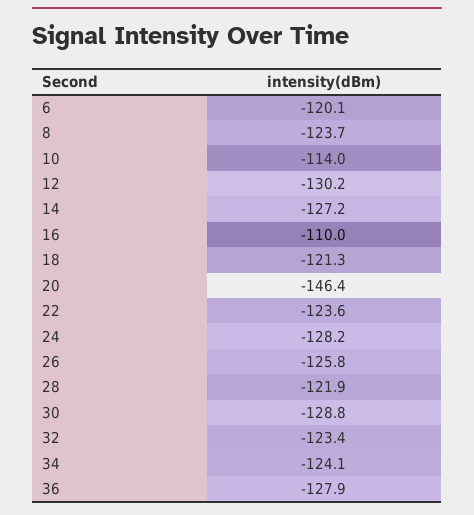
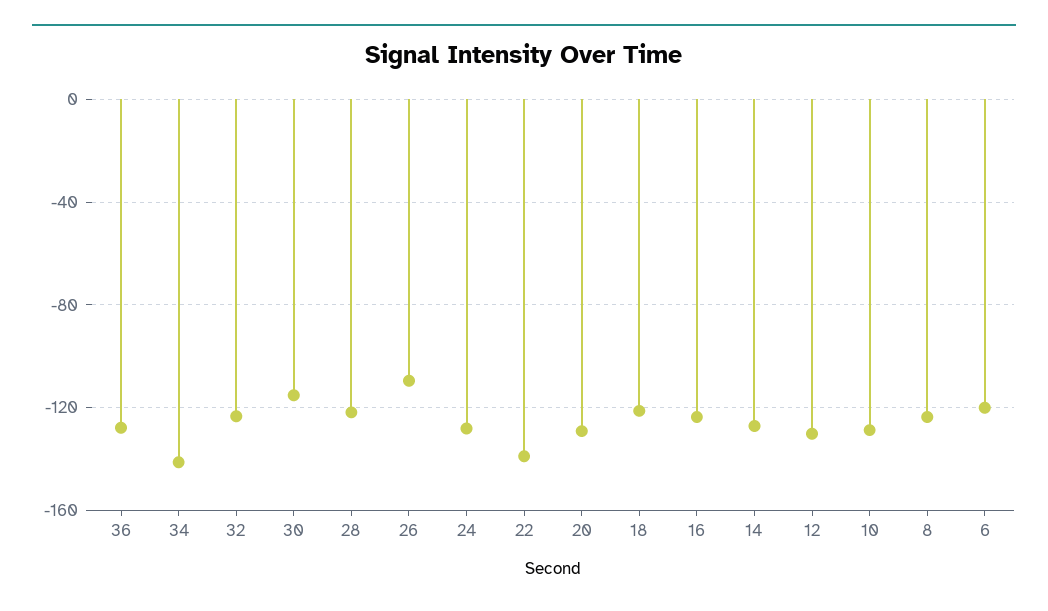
10: -114 -> -130
16: -110 -> -125
20: -146.4 -> -130
22: -123.6 -> -140
26: -125.8 -> -110
30: -128.8 -> -115
34: -124.1 -> -140

